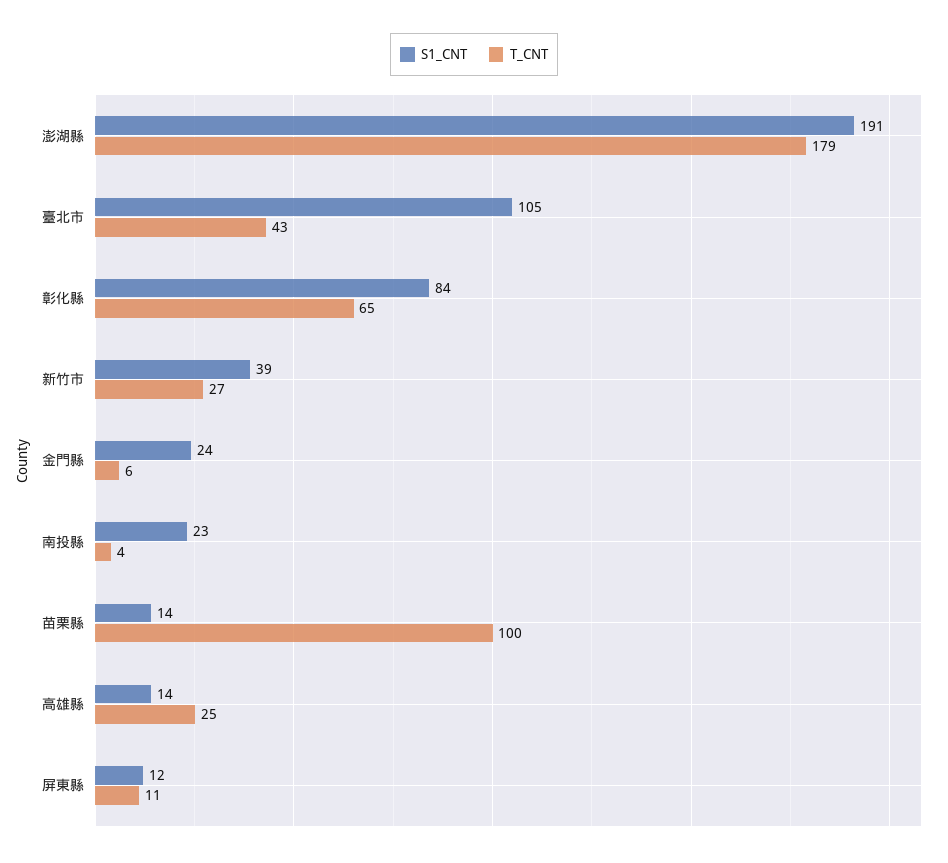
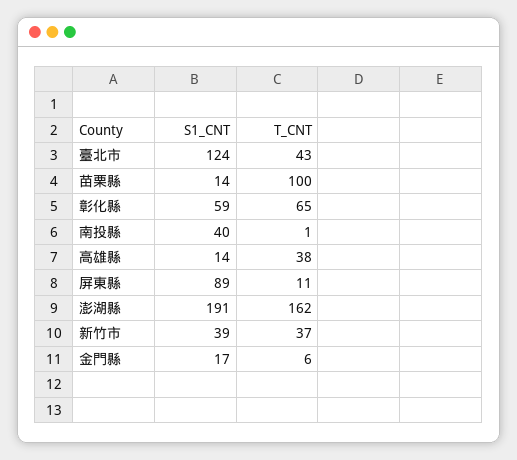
T_CNT, 澎湖縣: 179 -> 162
S1_CNT, 臺北市: 105 -> 124
S1_CNT, 彰化縣: 84 -> 59
T_CNT, 新竹市: 27 -> 37
S1_CNT, 金門縣: 24 -> 17
S1_CNT, 南投縣: 23 -> 40
T_CNT, 南投縣: 4 -> 1
T_CNT, 高雄縣: 25 -> 38
S1_CNT, 屏東縣: 12 -> 89

